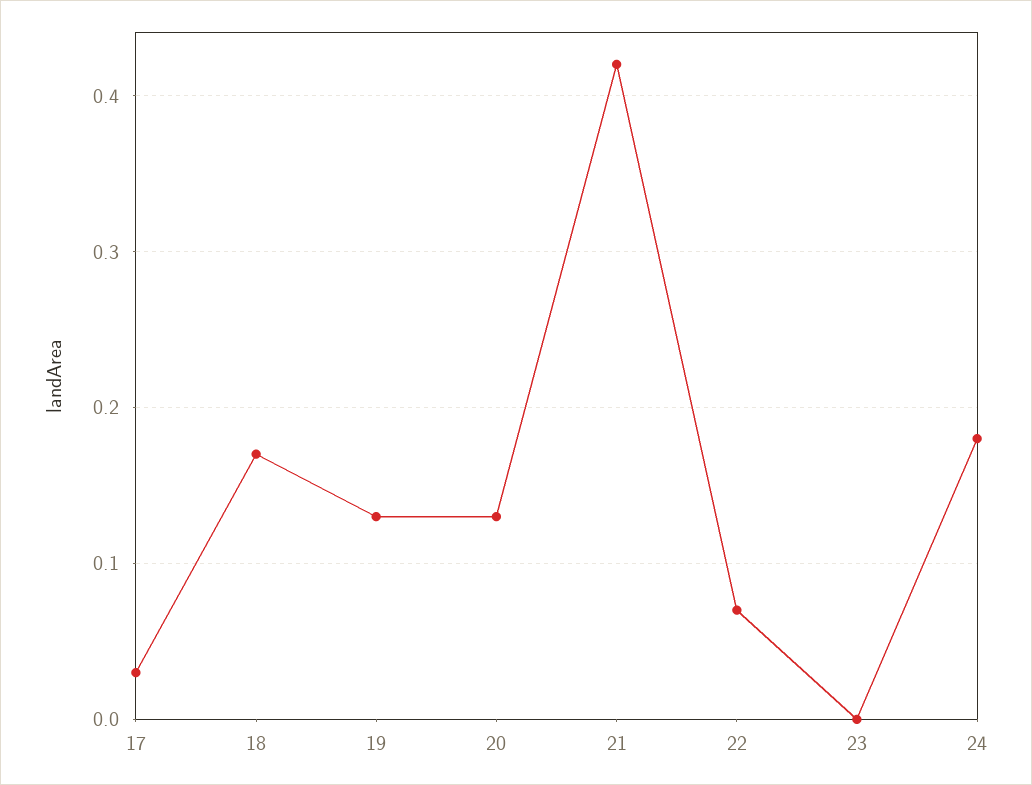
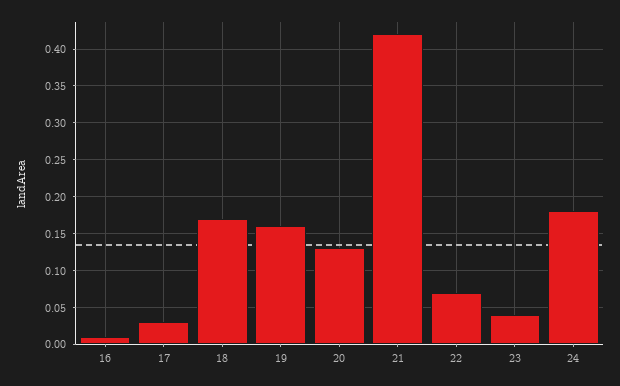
19: 0.13 -> 0.16
23: 0 -> 0.04
16: none -> 0.01

